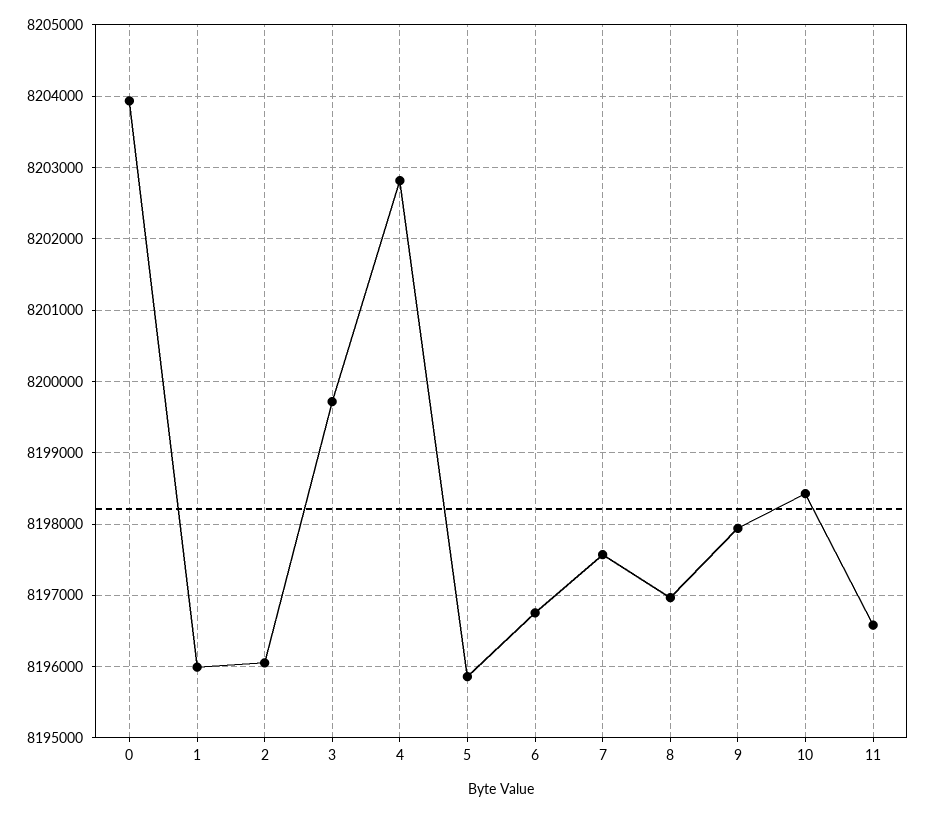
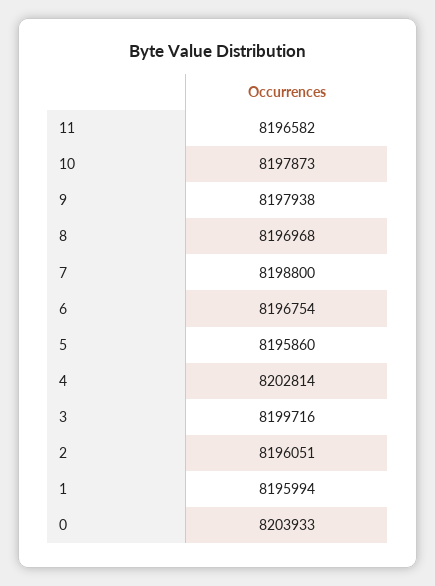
7: 8197600 -> 8198800
10: 8198400 -> 8197873

